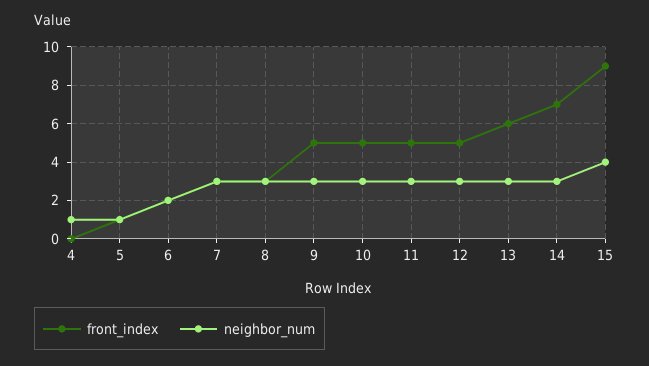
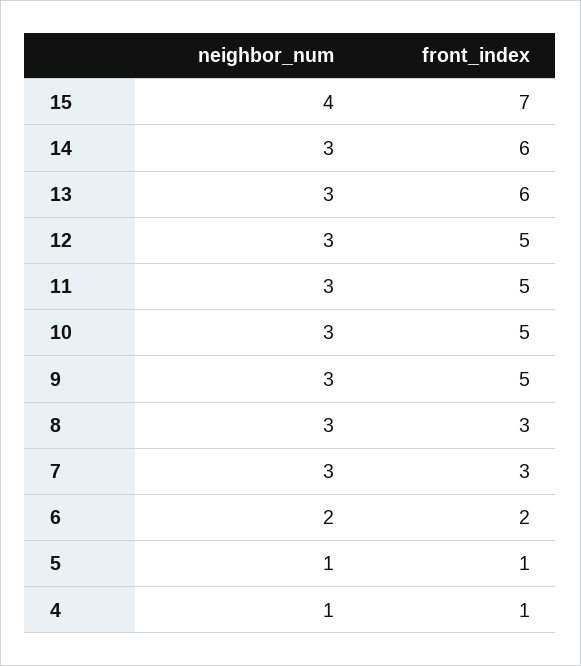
front_index, 4: 0 -> 1
front_index, 14: 7 -> 6
front_index, 15: 9 -> 7

